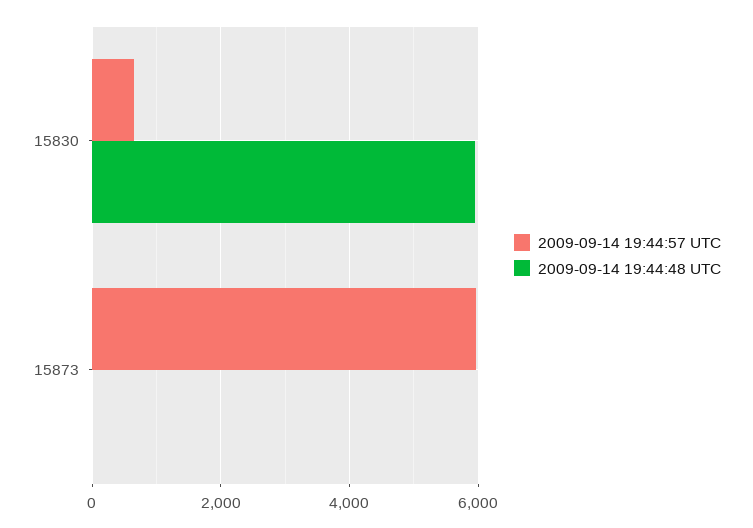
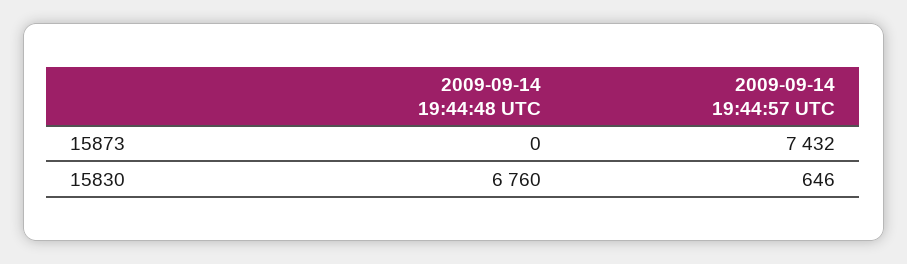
2009-09-14 19:44:48 UTC, 15830: 6000 -> 6760
2009-09-14 19:44:57 UTC, 15873: 6000 -> 7432

